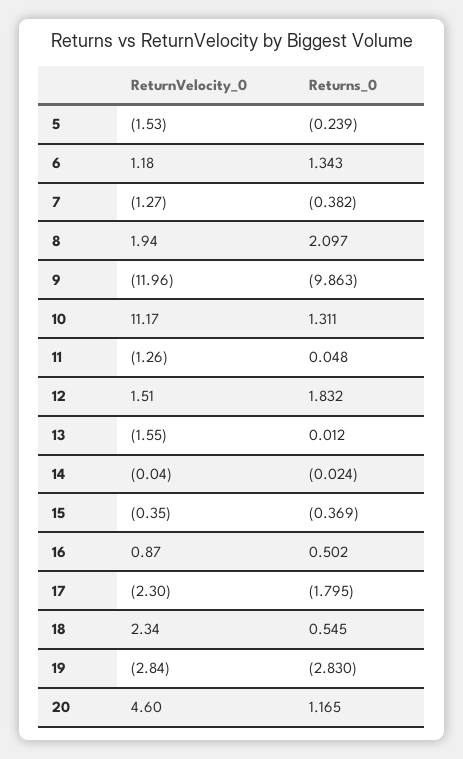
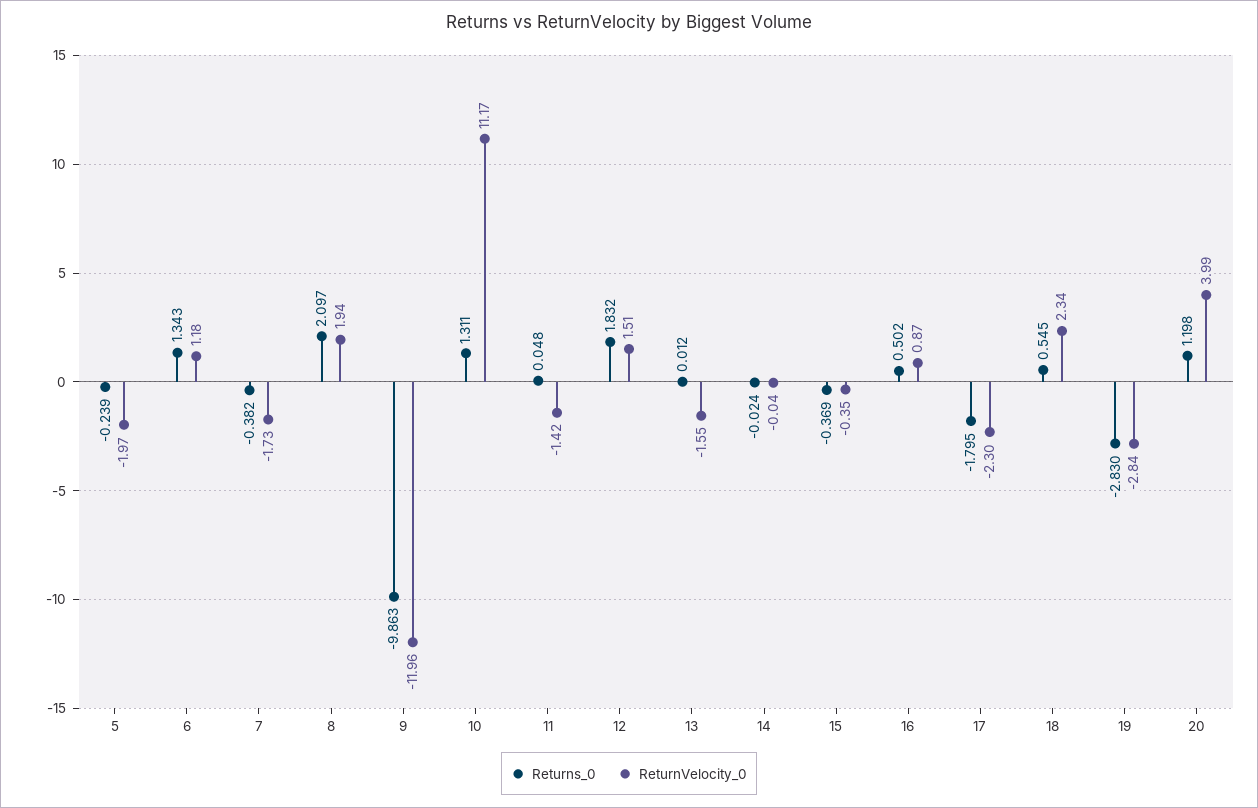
ReturnVelocity_0, 5: -1.53 -> -1.97
ReturnVelocity_0, 7: -1.27 -> -1.73
ReturnVelocity_0, 11: -1.26 -> -1.42
ReturnVelocity_0, 20: 4.6 -> 3.99
Returns_0, 20: 1.165 -> 1.198

